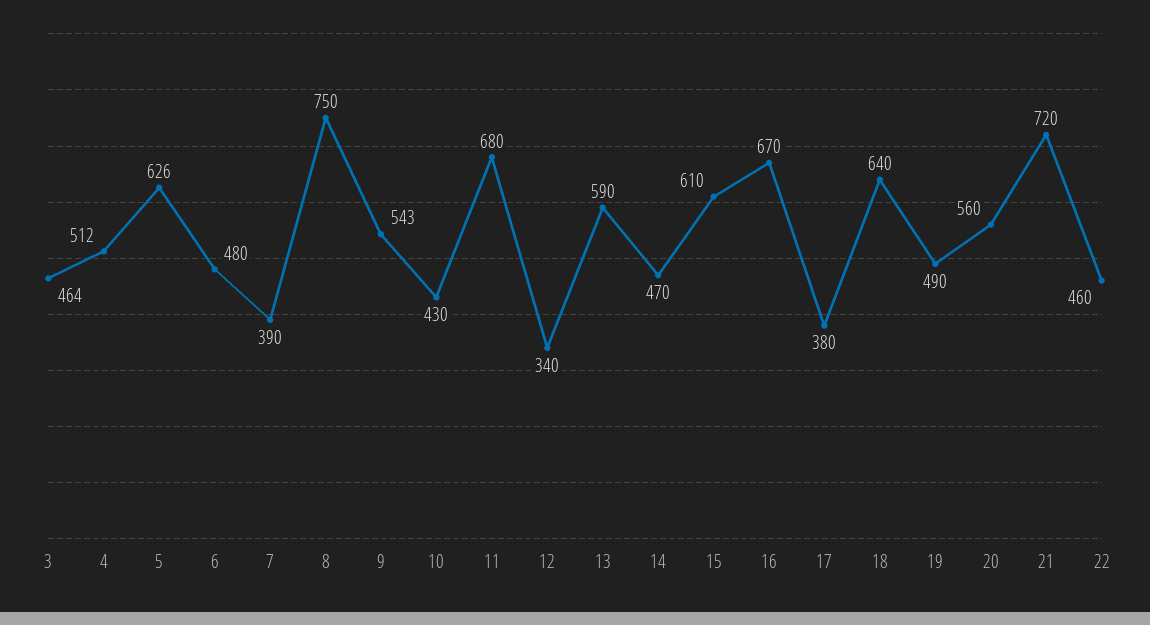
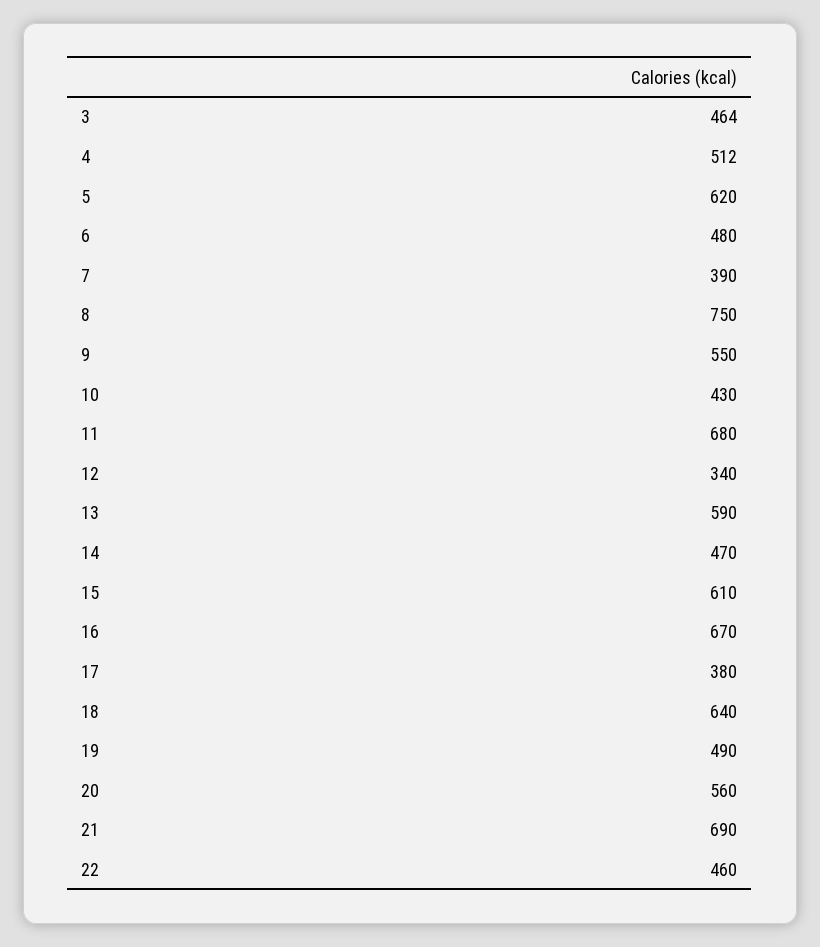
5: 626 -> 620
9: 543 -> 550
21: 720 -> 690

